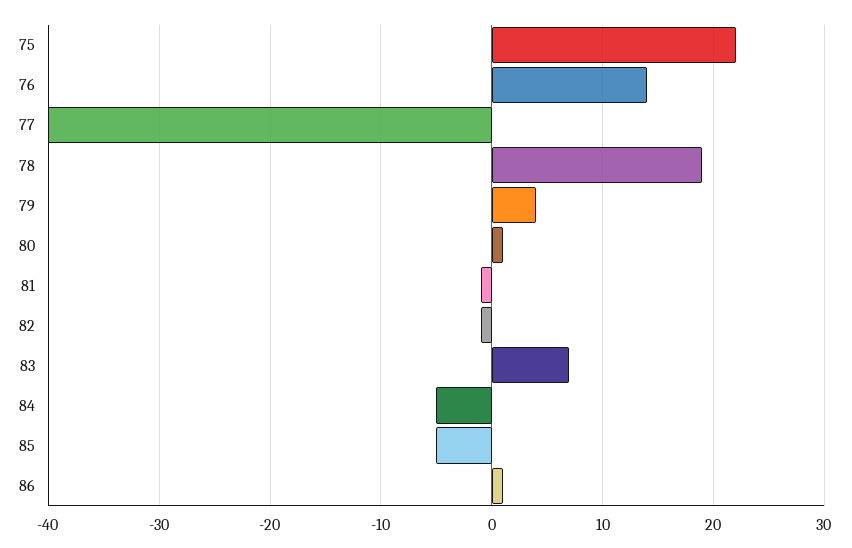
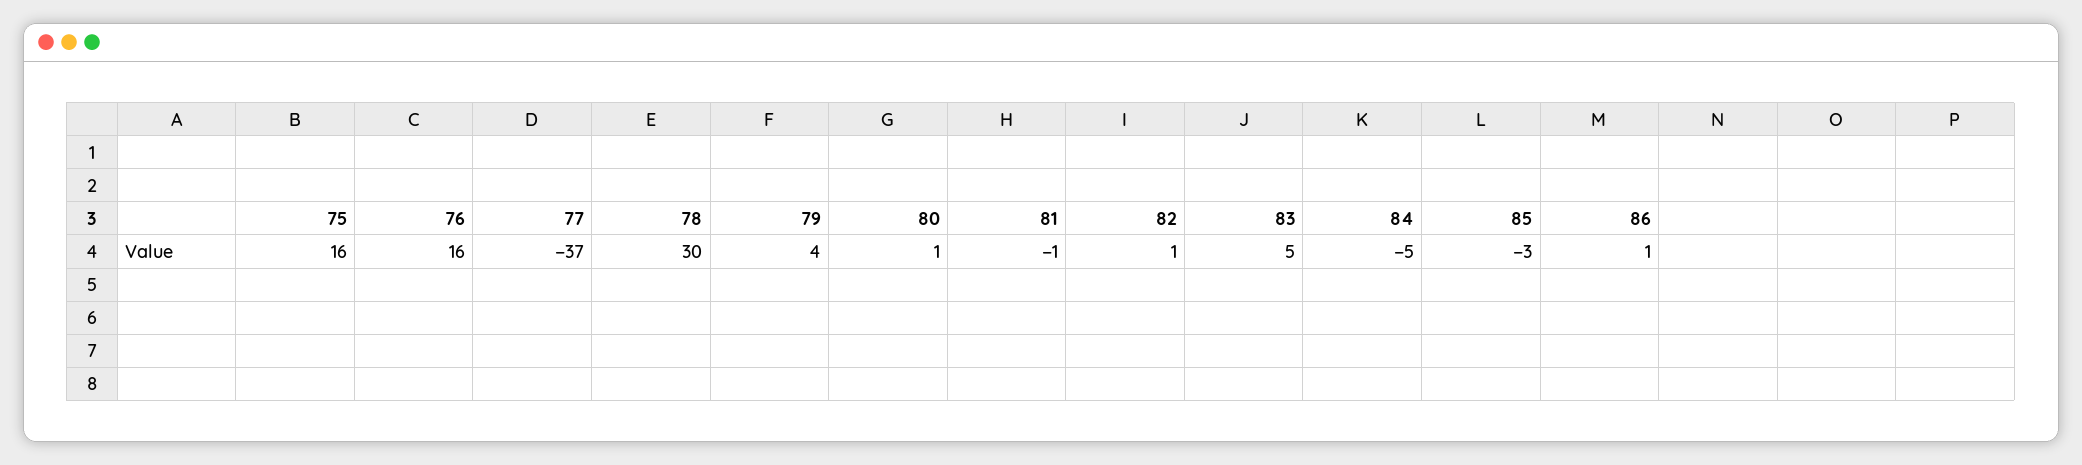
75: 22 -> 16
76: 14 -> 16
77: -40 -> -37
78: 19 -> 30
82: -1 -> 1
83: 7 -> 5
85: -5 -> -3

